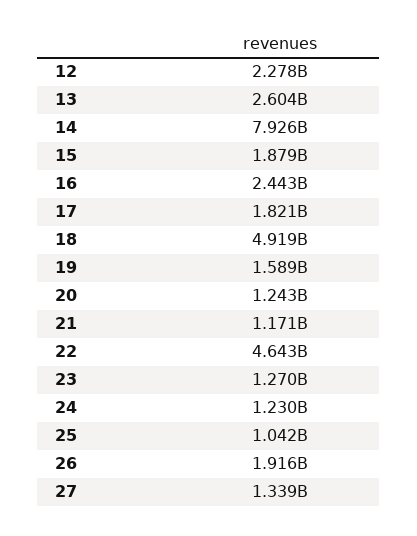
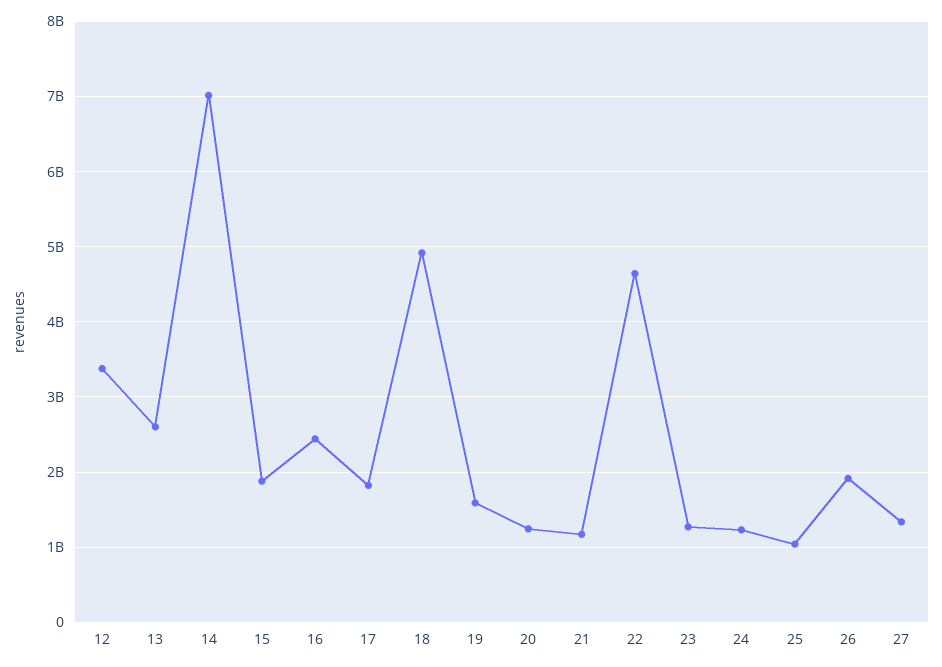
12: 2278000000 -> 3400000000
14: 7926000000 -> 7000000000

